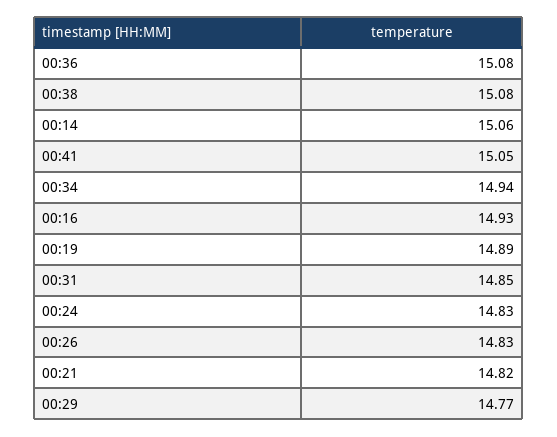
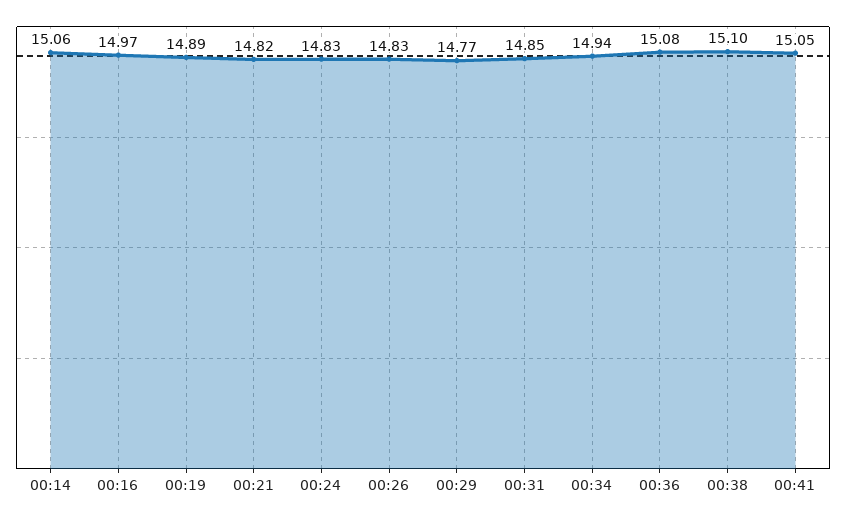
00:38: 15.08 -> 15.1
00:16: 14.93 -> 14.97

